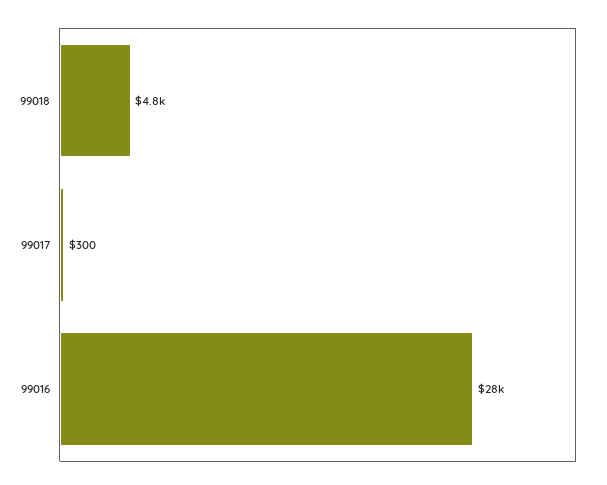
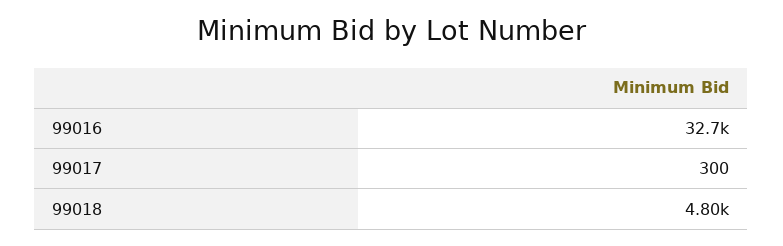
99016: 28000 -> 32700

